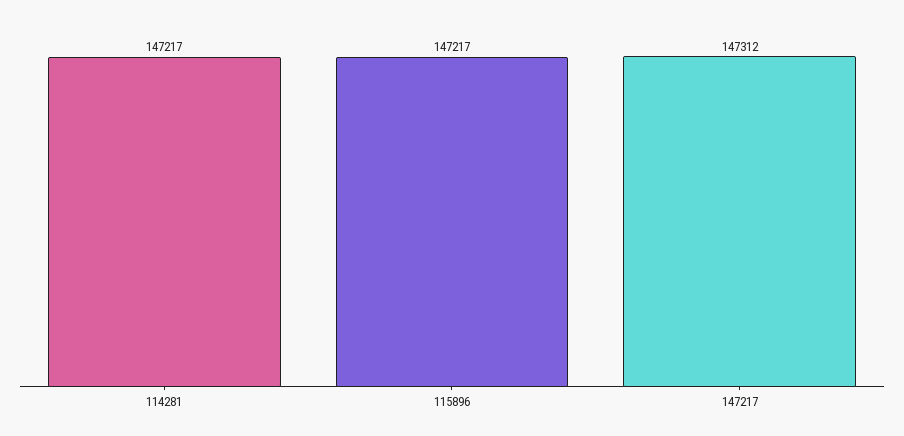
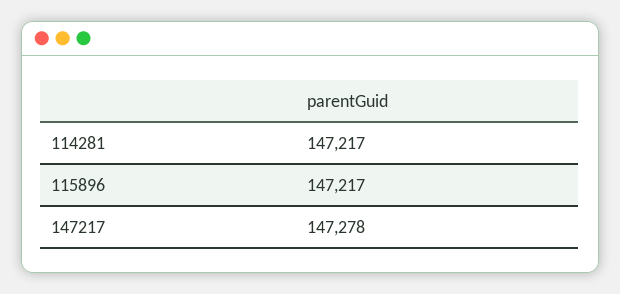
147217: 147312 -> 147278

